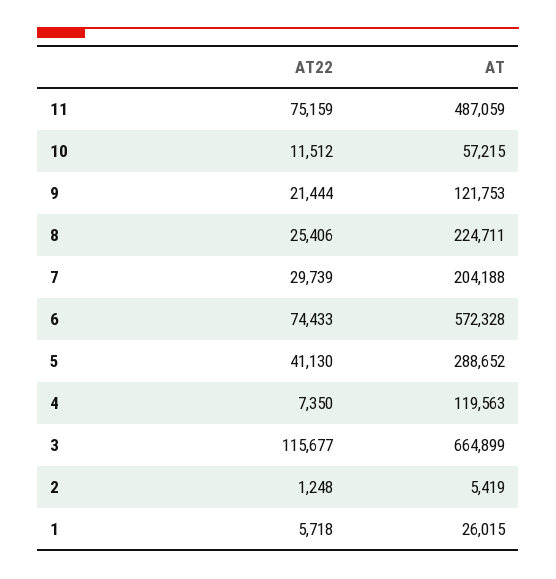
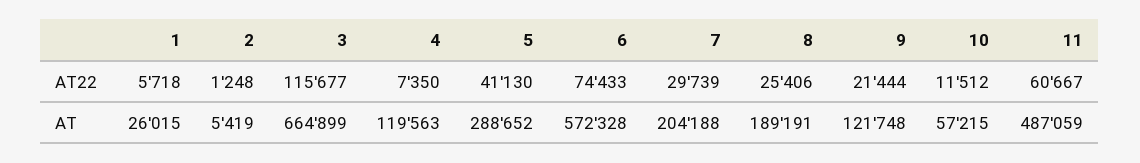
AT22, 11: 75159 -> 60667
AT, 9: 121753 -> 121748
AT, 8: 224711 -> 189191

